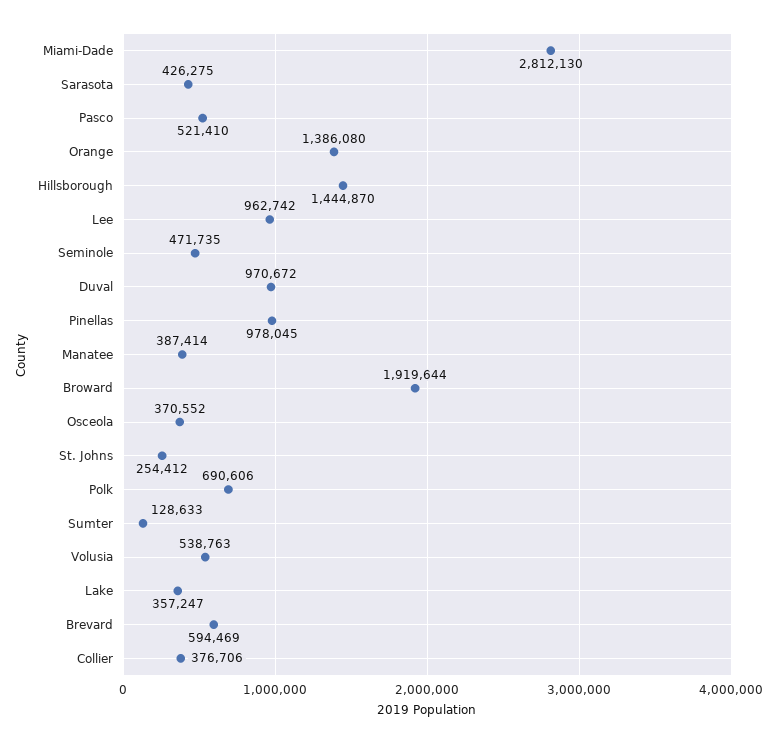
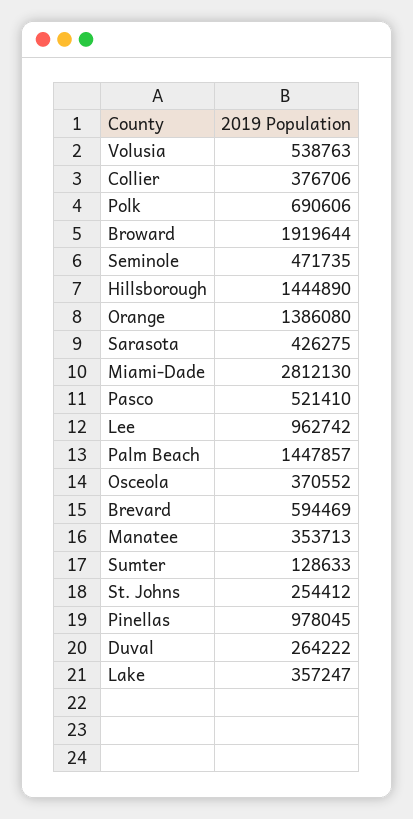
Hillsborough: 1444870 -> 1444890
Duval: 970672 -> 264222
Manatee: 387414 -> 353713
Palm Beach: none -> 1447857

